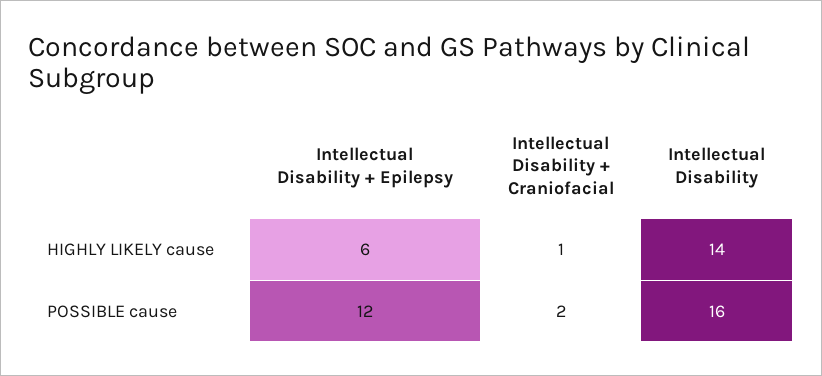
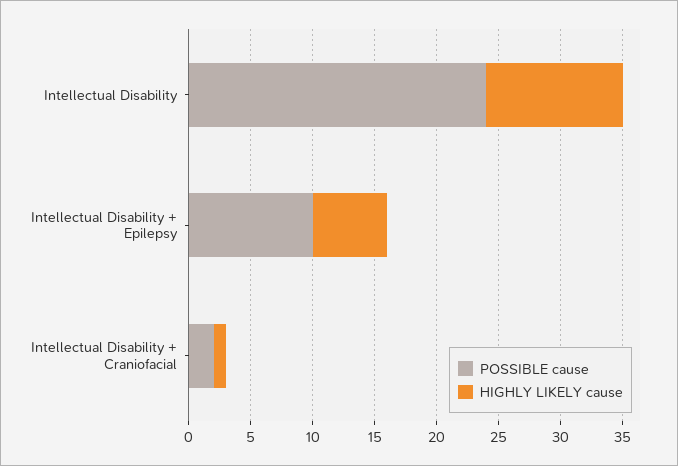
HIGHLY LIKELY cause, Intellectual Disability: 14 -> 11
POSSIBLE cause, Intellectual Disability + Epilepsy: 12 -> 10
POSSIBLE cause, Intellectual Disability: 16 -> 24

